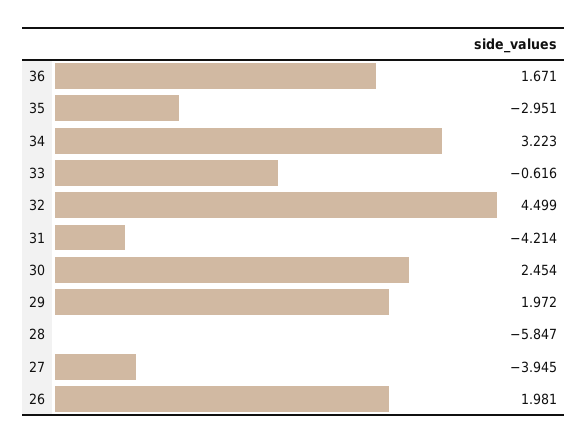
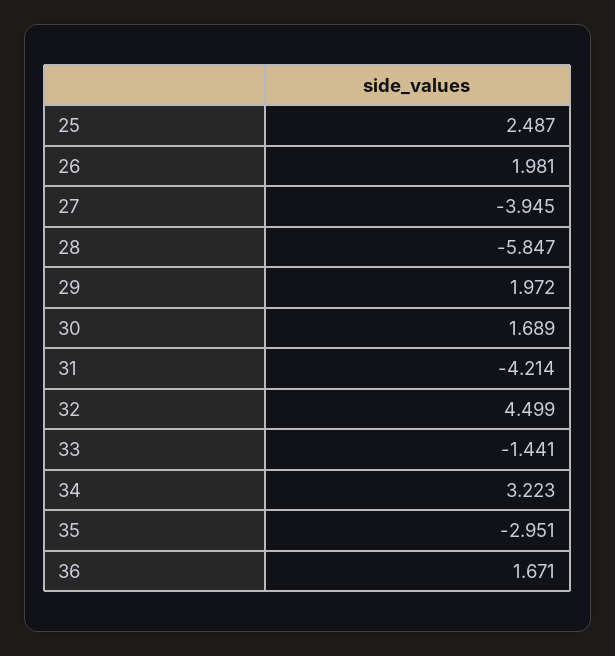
33: -0.616 -> -1.441
30: 2.454 -> 1.689
25: none -> 2.487

